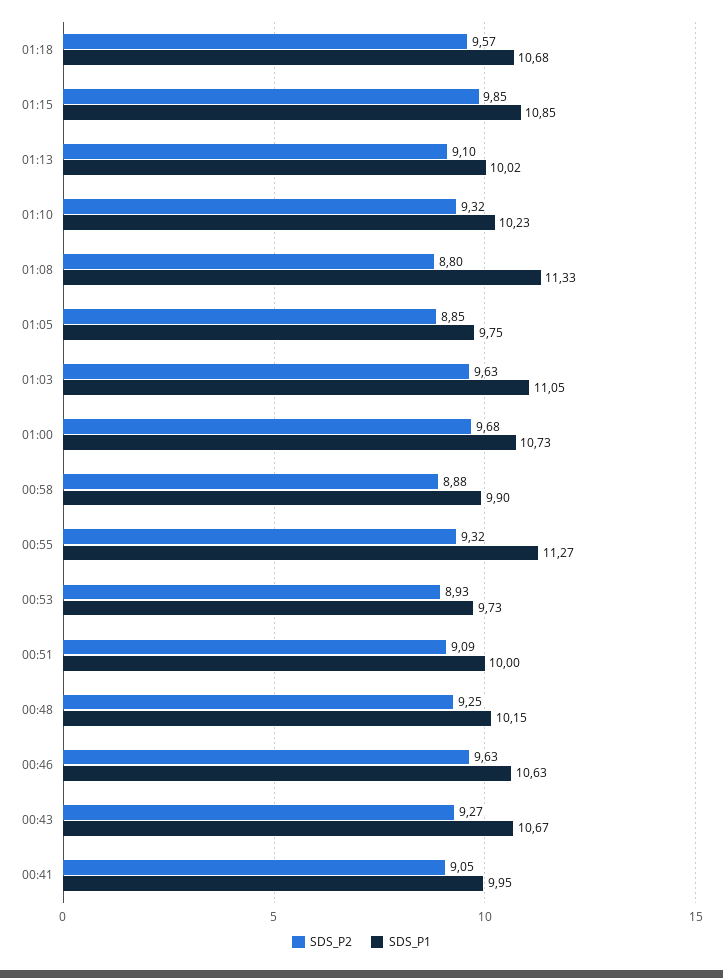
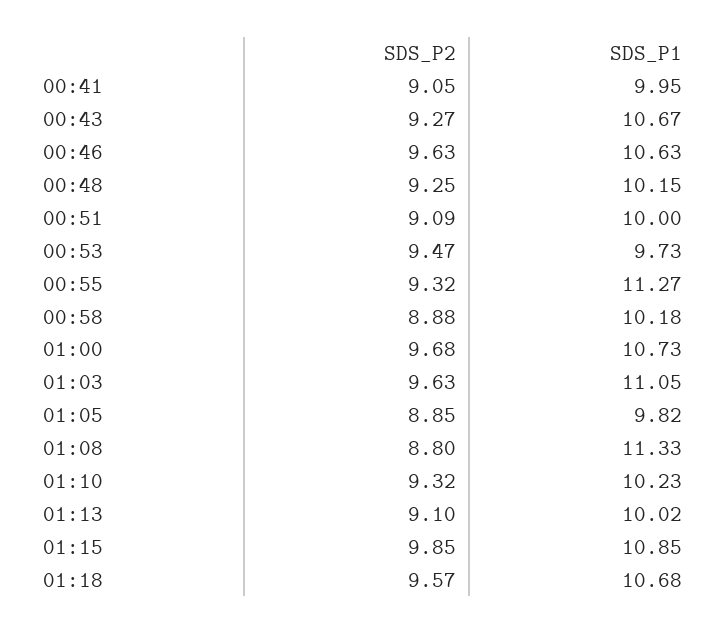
SDS_P1, 01:05: 9.75 -> 9.82
SDS_P1, 00:58: 9.9 -> 10.18
SDS_P2, 00:53: 8.93 -> 9.47

